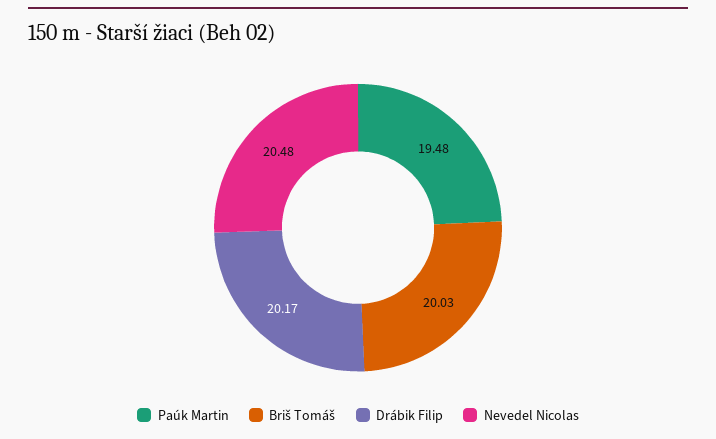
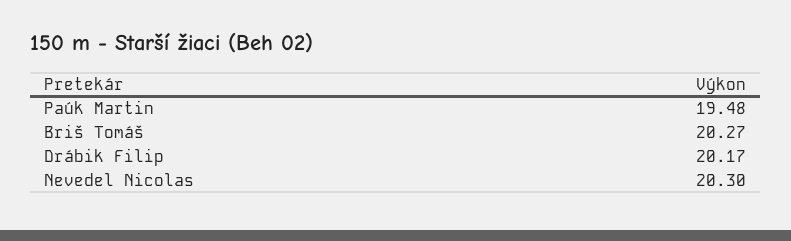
Briš Tomáš: 20.03 -> 20.27
Nevedel Nicolas: 20.48 -> 20.3

